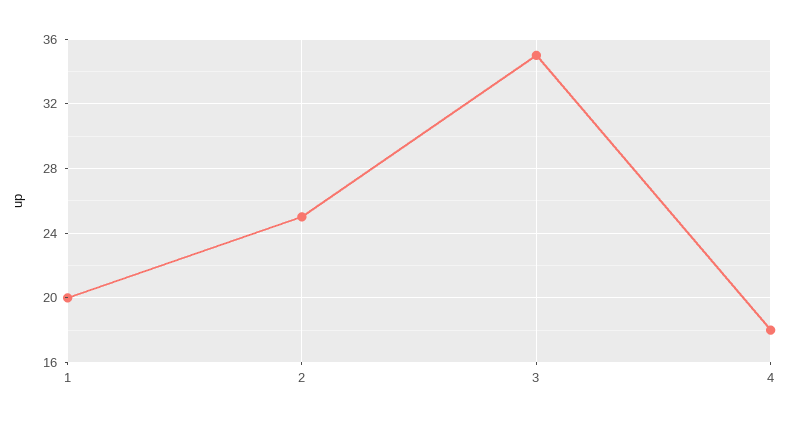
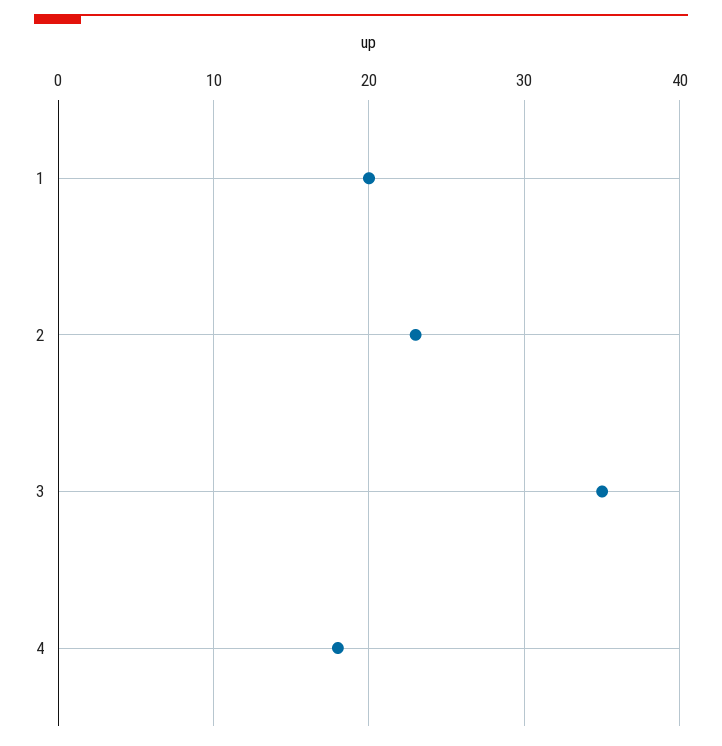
2: 25 -> 23

